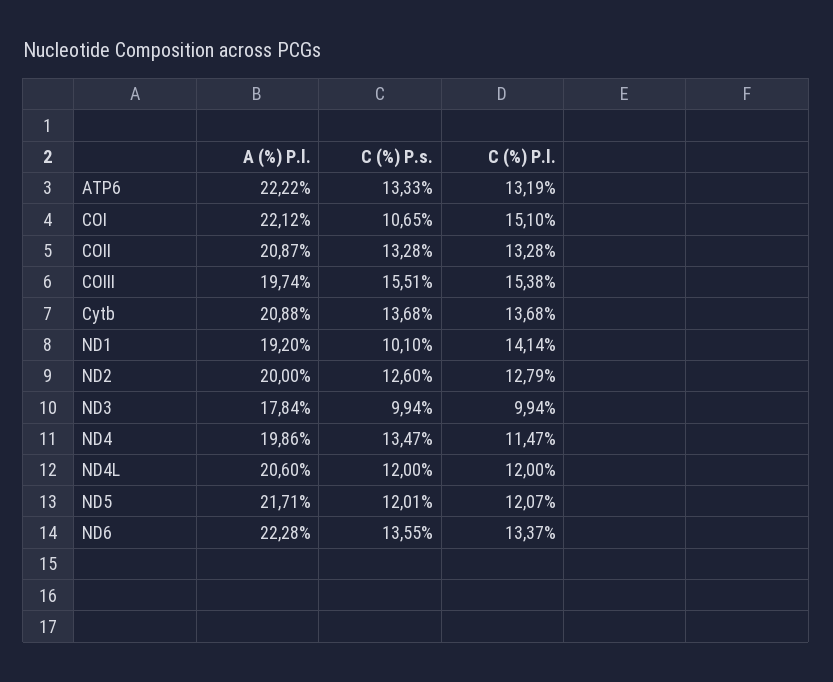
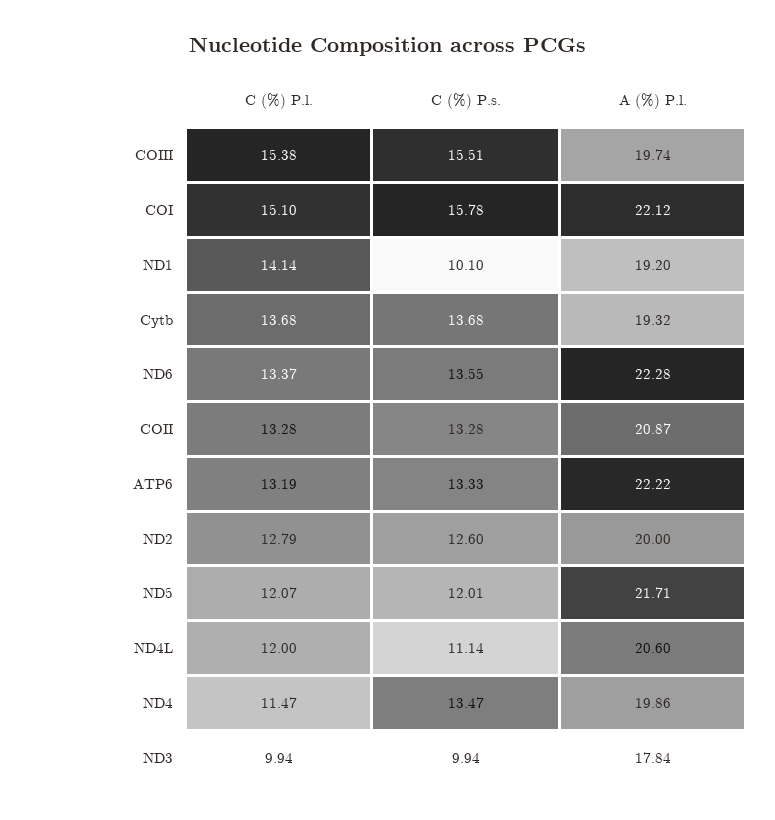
C (%) P.s., COI: 10.65 -> 15.78
A (%) P.l., Cytb: 20.88 -> 19.32
C (%) P.s., ND4L: 12 -> 11.14

